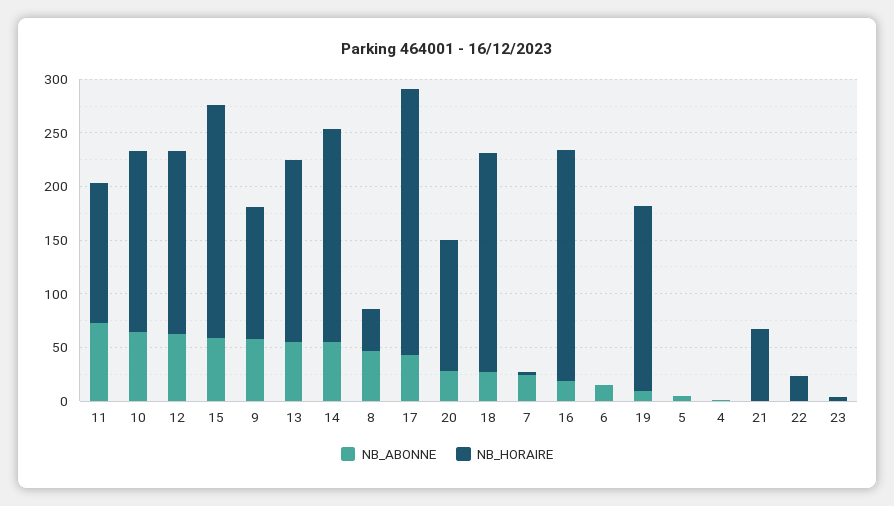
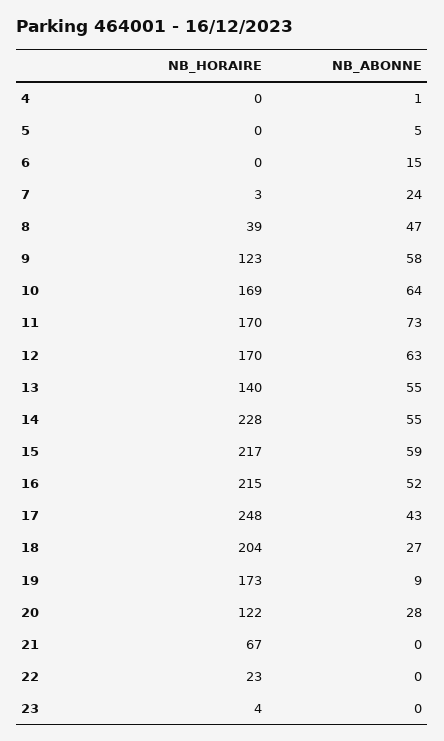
NB_HORAIRE, 11: 130 -> 170
NB_HORAIRE, 13: 170 -> 140
NB_HORAIRE, 14: 200 -> 228
NB_ABONNE, 16: 20 -> 52

